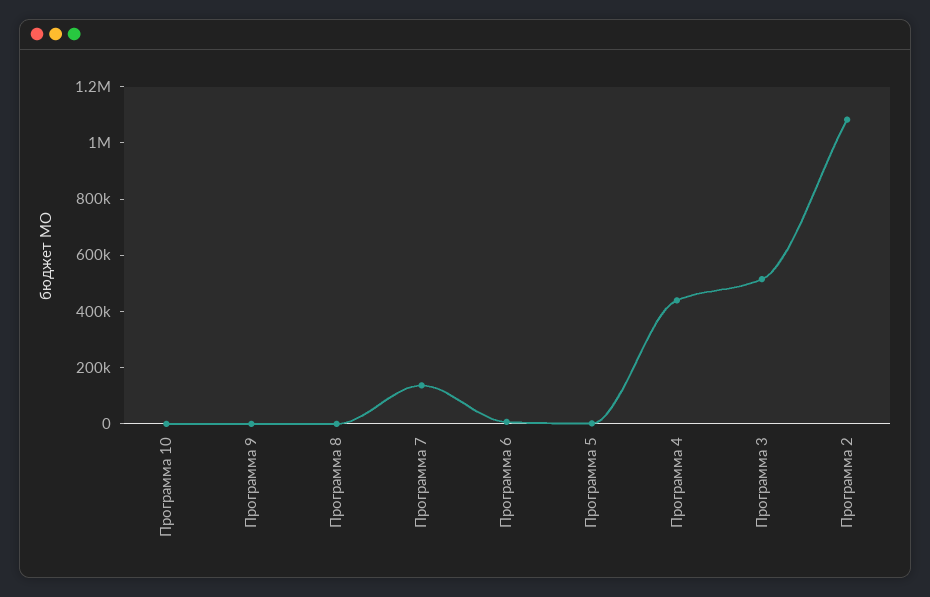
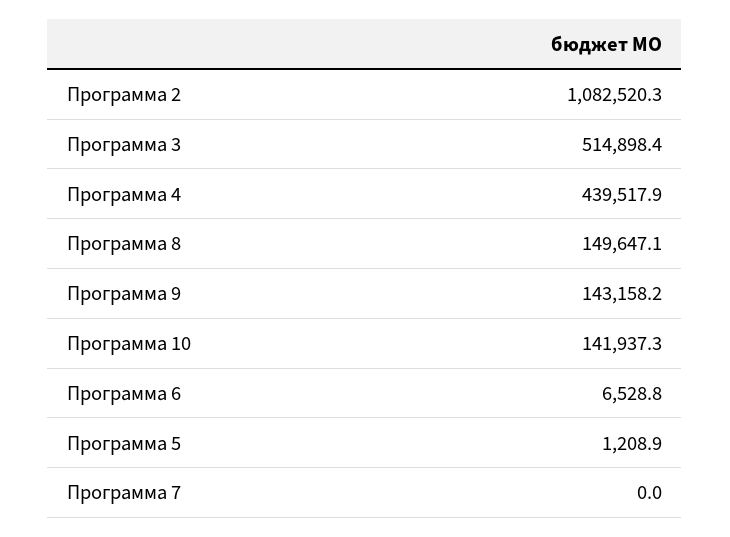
Программа 10: 0 -> 141937.3
Программа 9: 0 -> 143158.2
Программа 8: 0 -> 149647.1
Программа 7: 150000 -> 0

